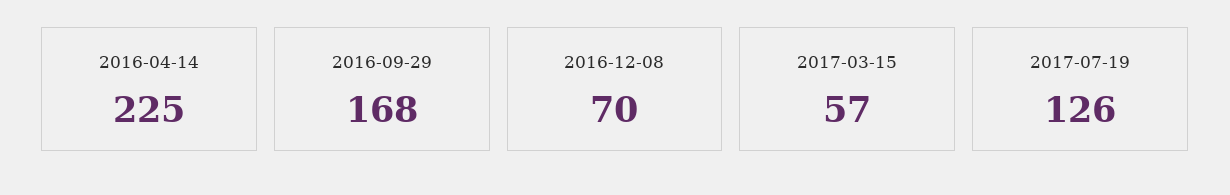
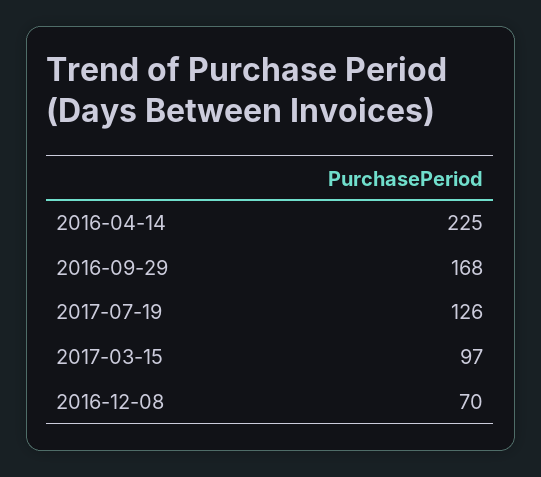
2017-03-15: 57 -> 97

